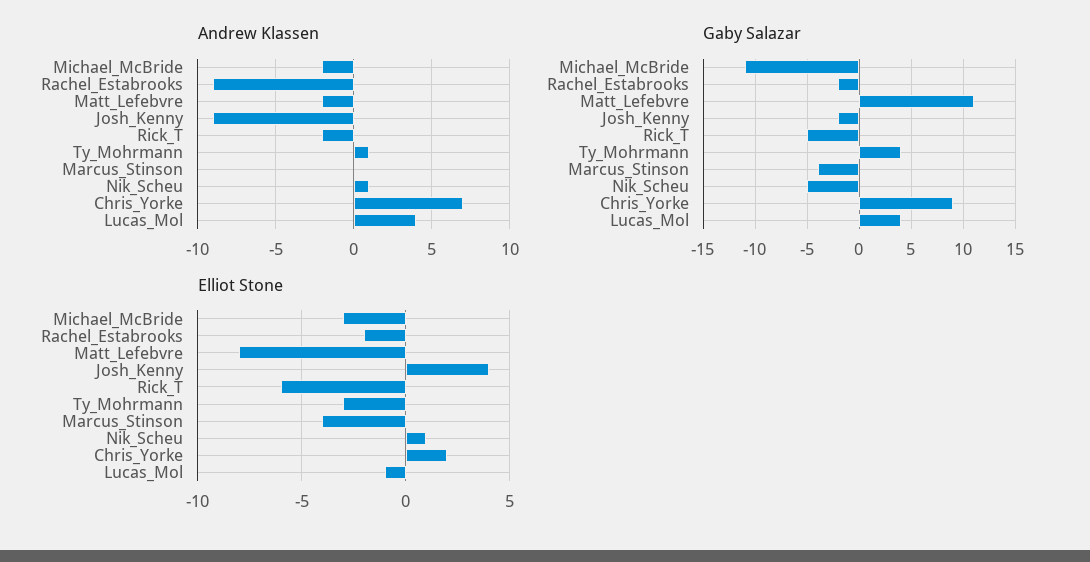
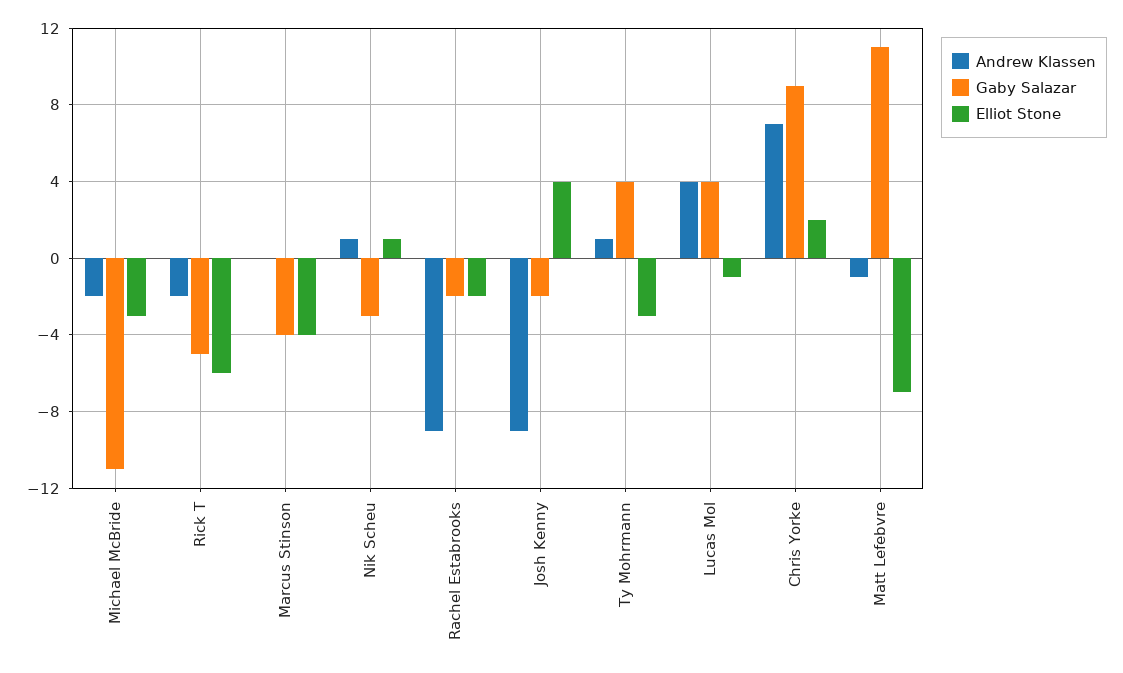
Andrew Klassen, Matt_Lefebvre: -2 -> -1
Gaby Salazar, Nik_Scheu: -5 -> -3
Elliot Stone, Matt_Lefebvre: -8 -> -7

